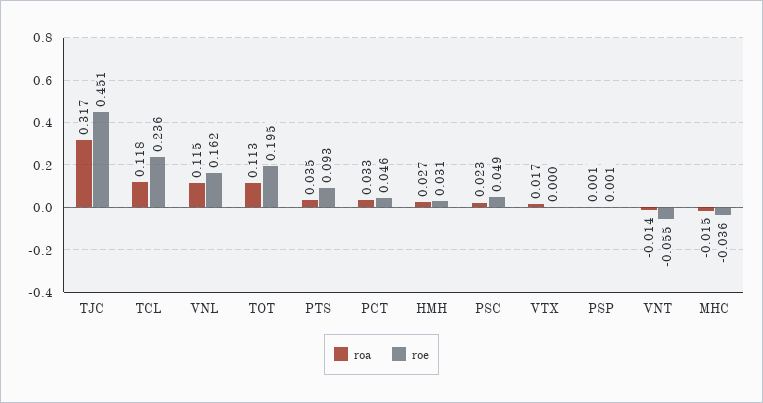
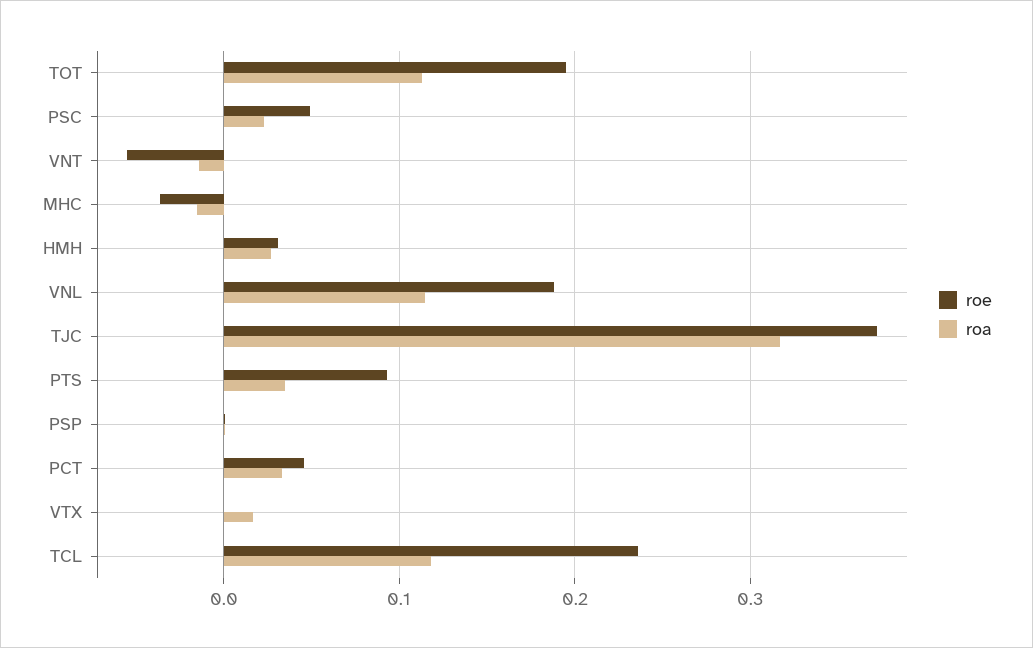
roe, TJC: 0.451 -> 0.37
roe, VNL: 0.162 -> 0.19

